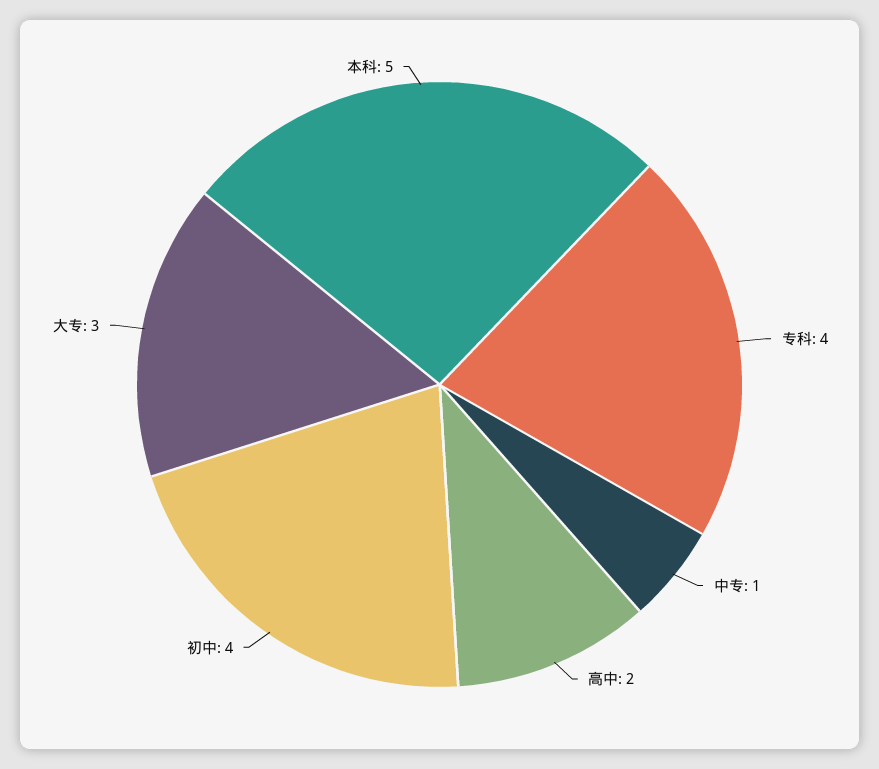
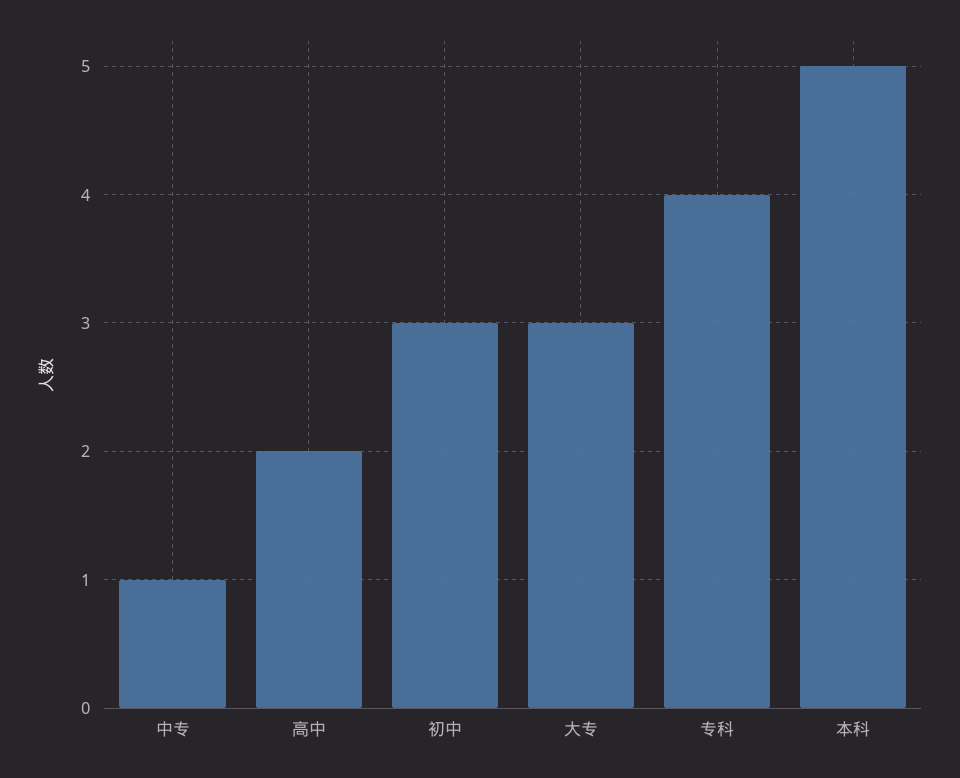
初中: 4 -> 3

